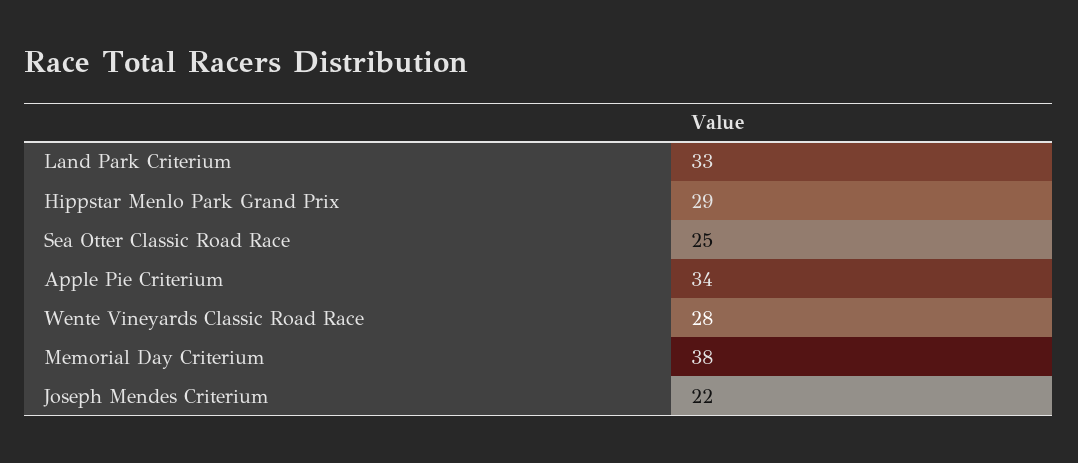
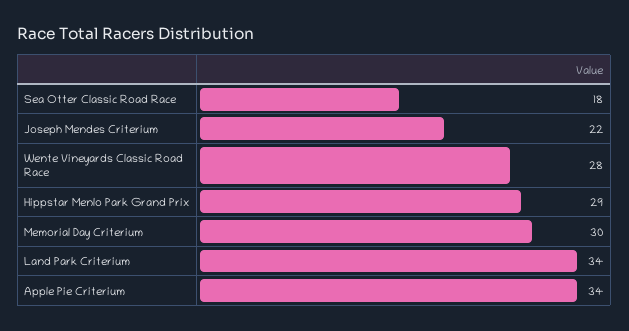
Land Park Criterium: 33 -> 34
Sea Otter Classic Road Race: 25 -> 18
Memorial Day Criterium: 38 -> 30

